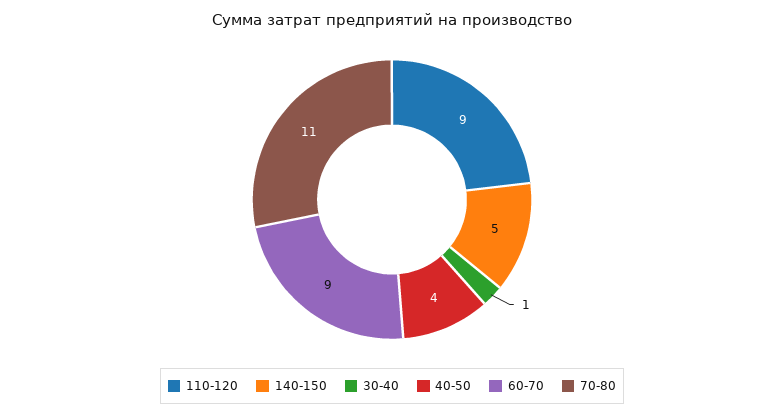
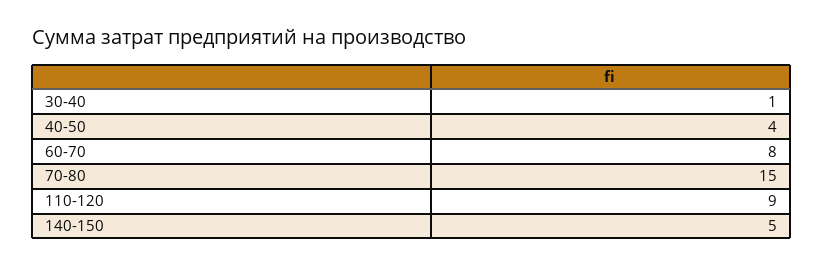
60-70: 9 -> 8
70-80: 11 -> 15

